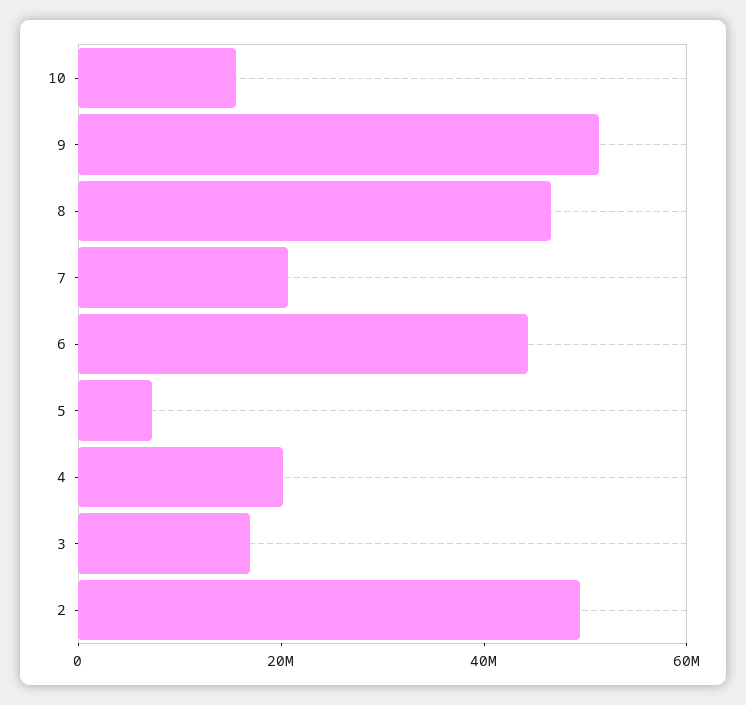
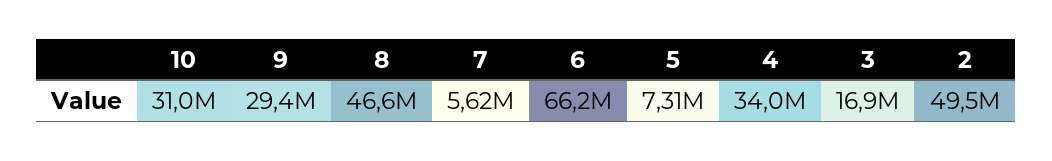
10: 15000000 -> 31000000
9: 50000000 -> 29400000
7: 20000000 -> 5620000
6: 45000000 -> 66200000
4: 20000000 -> 34000000

